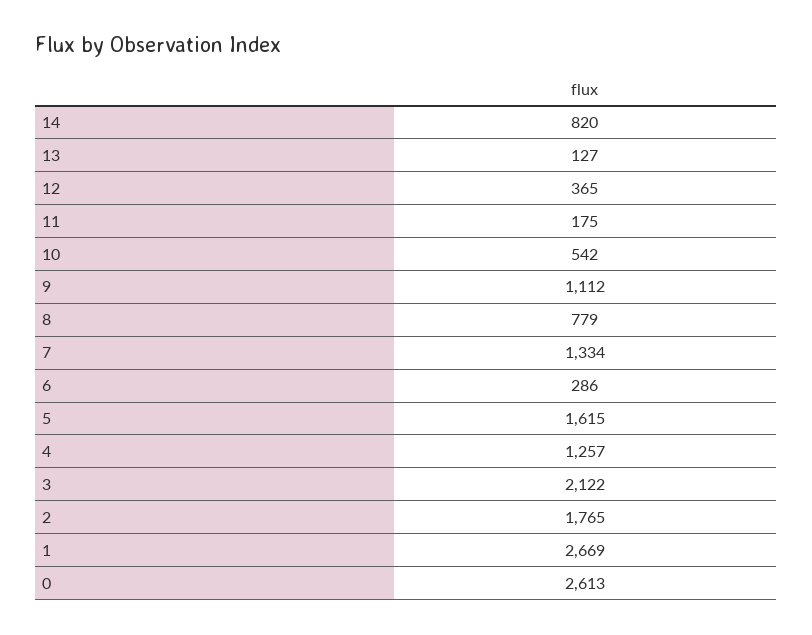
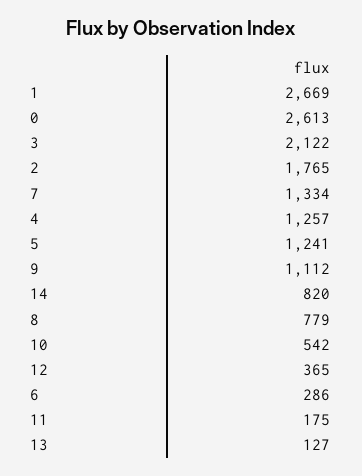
5: 1615 -> 1241

